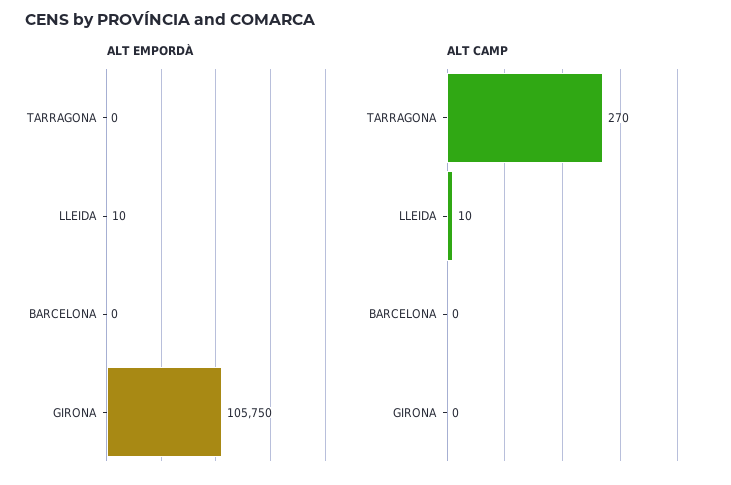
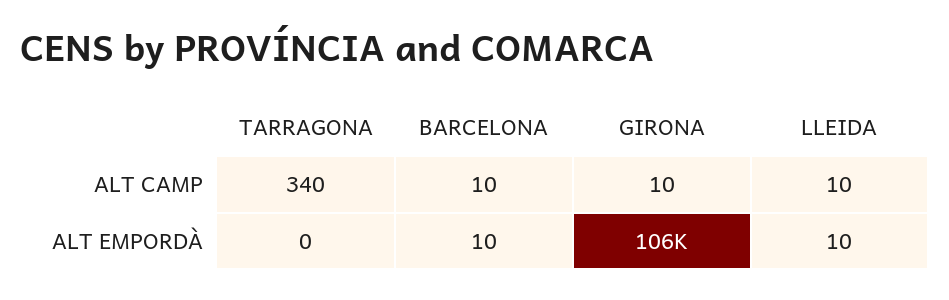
ALT EMPORDÀ, BARCELONA: 0 -> 10
ALT CAMP, TARRAGONA: 270 -> 340
ALT CAMP, BARCELONA: 0 -> 10
ALT CAMP, GIRONA: 0 -> 10

